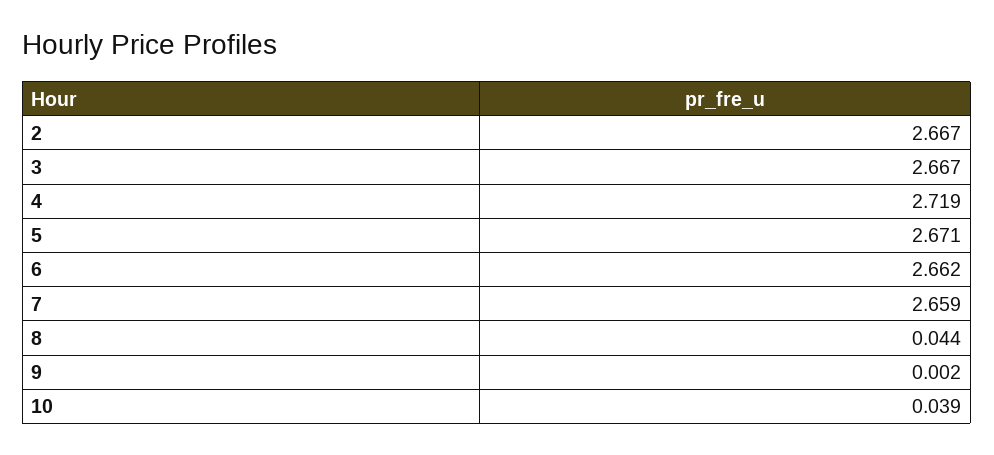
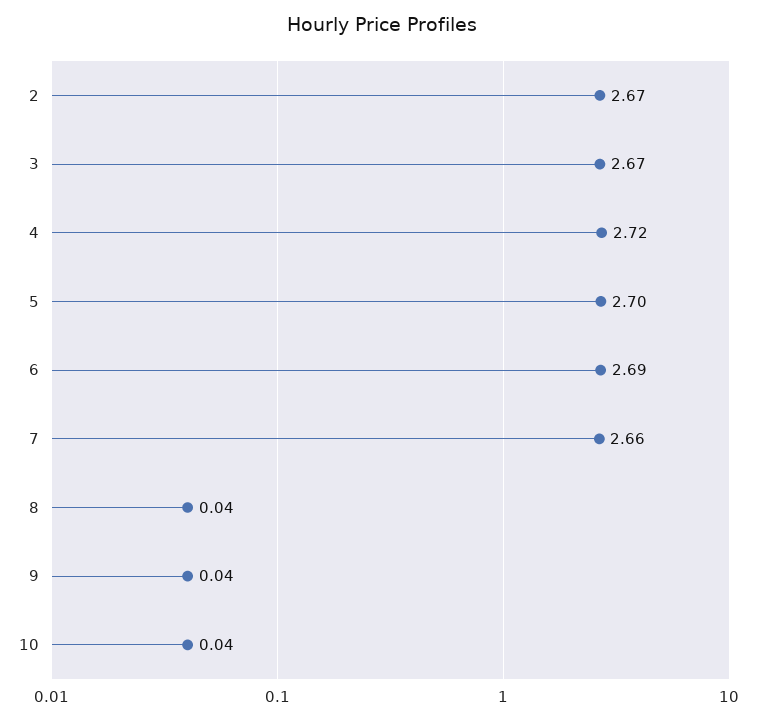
5: 2.671 -> 2.7
6: 2.662 -> 2.69
9: 0.002 -> 0.04

